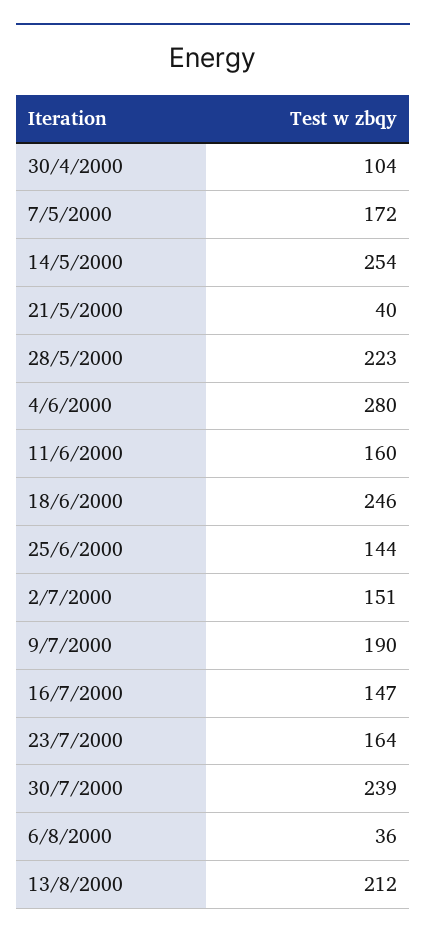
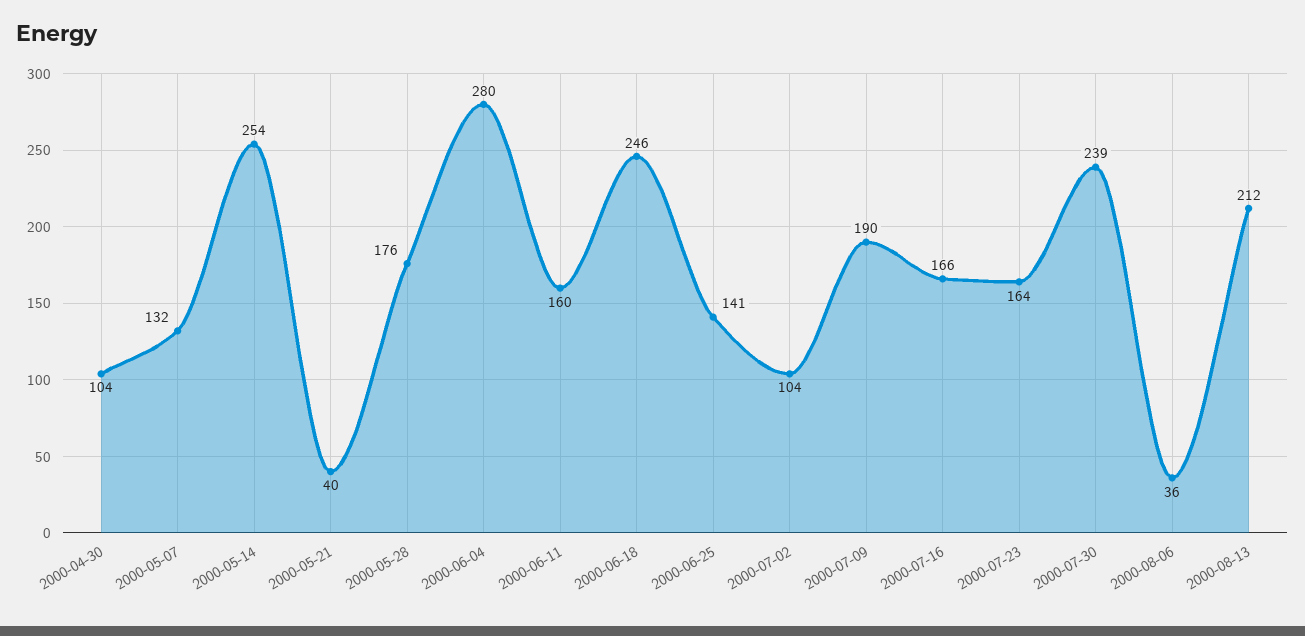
7/5/2000: 172 -> 132
28/5/2000: 223 -> 176
25/6/2000: 144 -> 141
2/7/2000: 151 -> 104
16/7/2000: 147 -> 166

